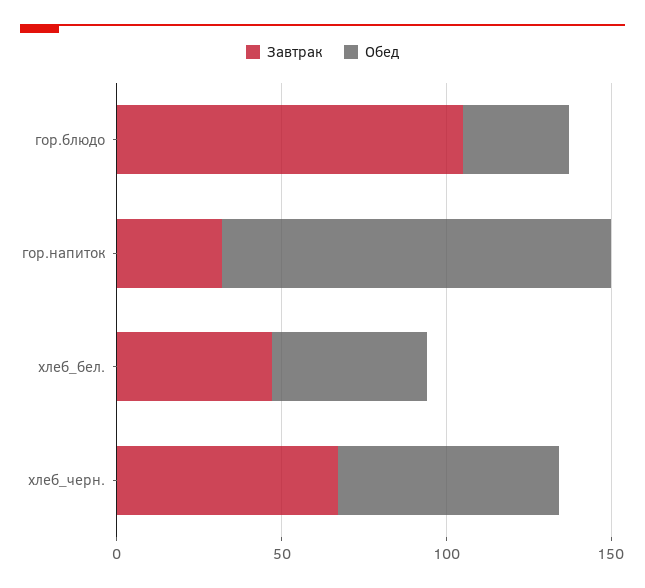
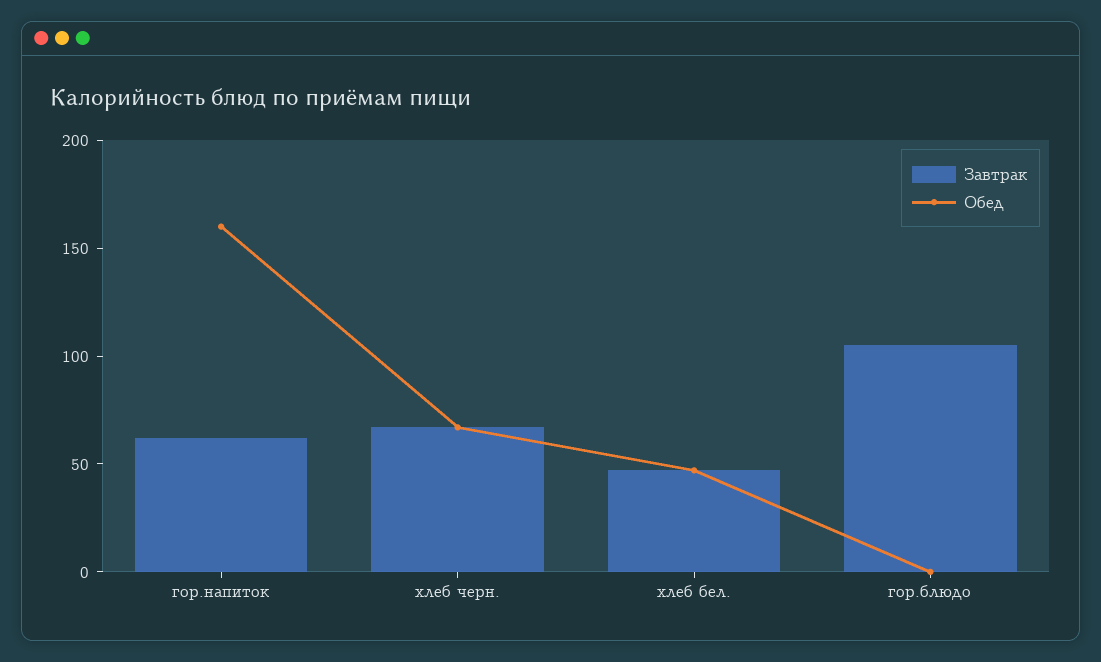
Обед, гор.блюдо: 30 -> 0
Завтрак, гор.напиток: 30 -> 60
Обед, гор.напиток: 120 -> 160

